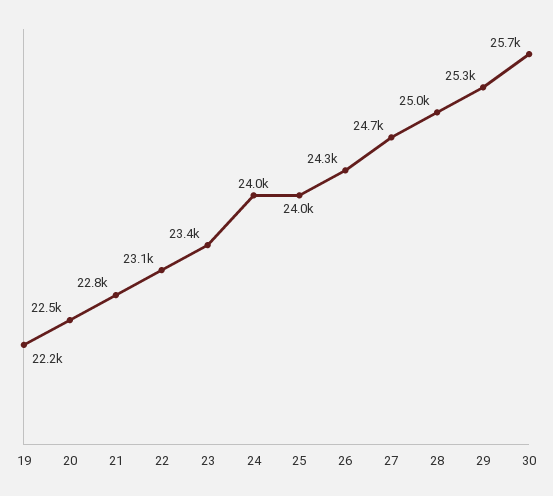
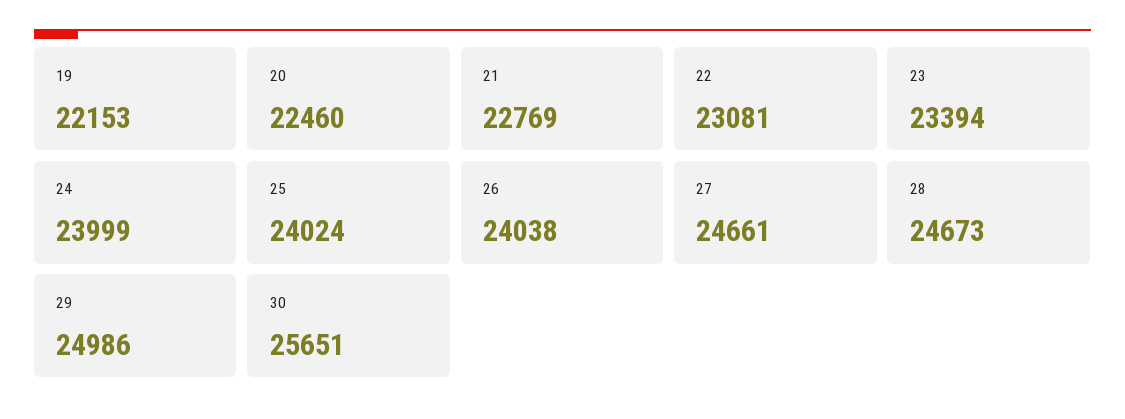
26: 24300 -> 24038
28: 25000 -> 24673
29: 25300 -> 24986

